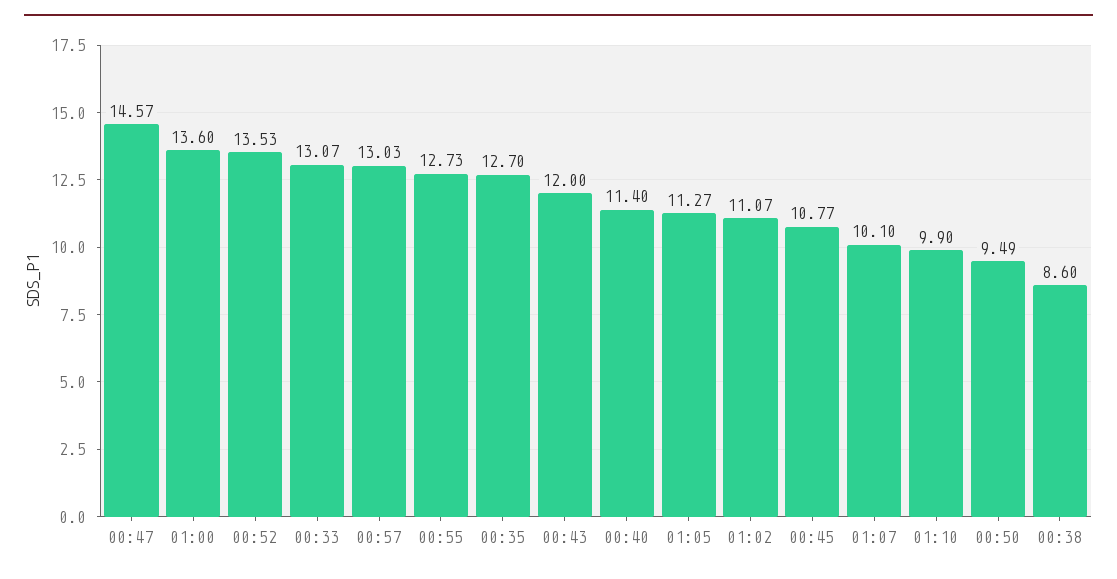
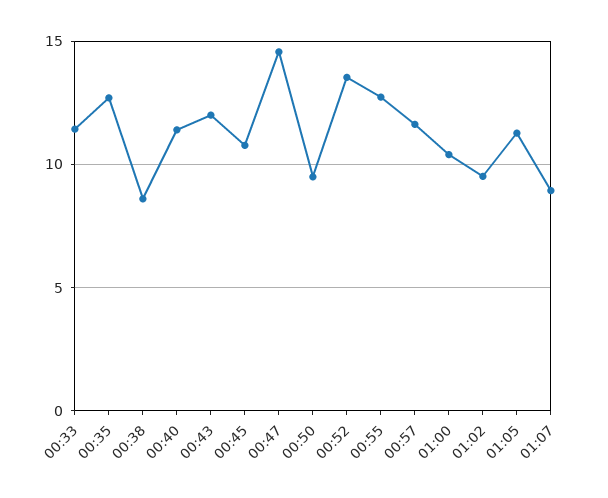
01:00: 13.6 -> 10.5
00:33: 13.07 -> 11.5
00:57: 13.03 -> 11.5
01:02: 11.07 -> 9.5
01:07: 10.1 -> 9
01:10: 9.9 -> none

